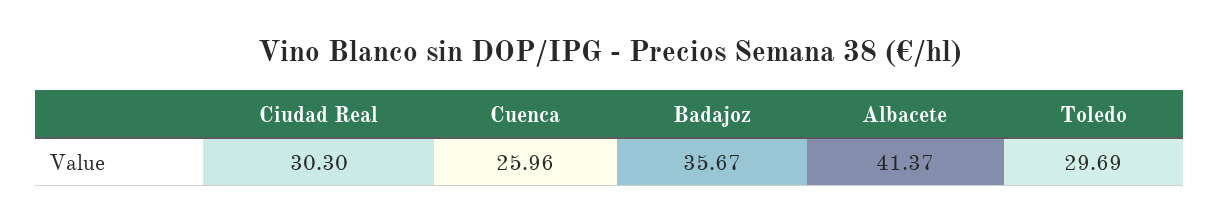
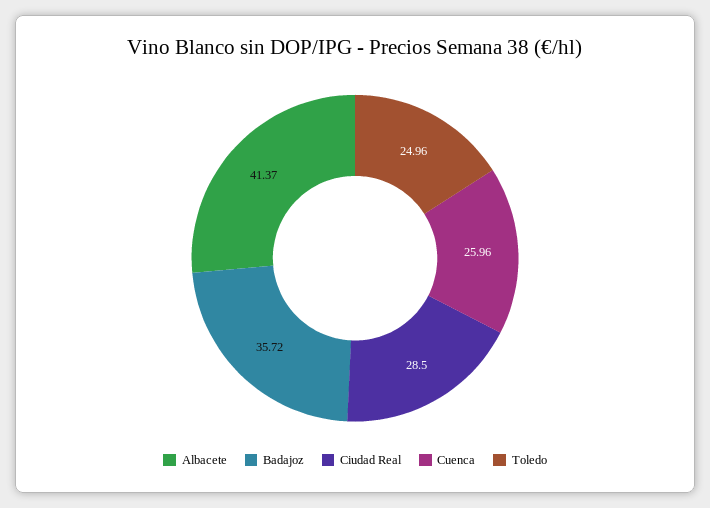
Ciudad Real: 30.3 -> 28.5
Badajoz: 35.67 -> 35.72
Toledo: 29.69 -> 24.96

